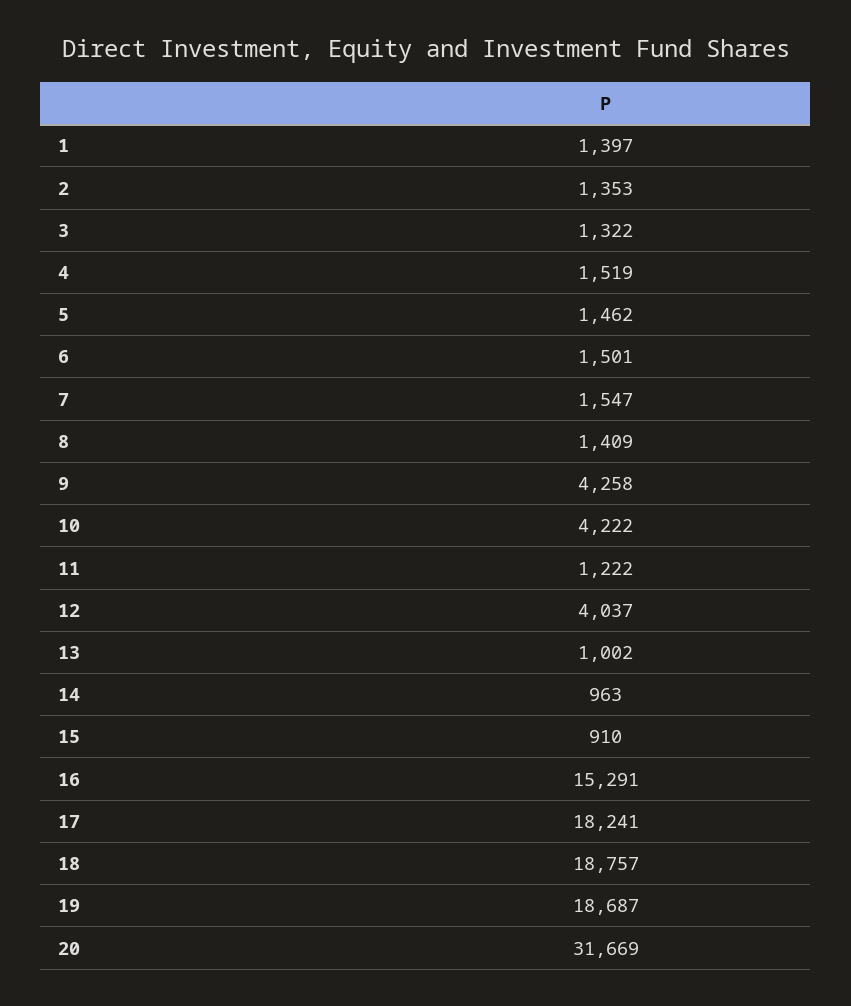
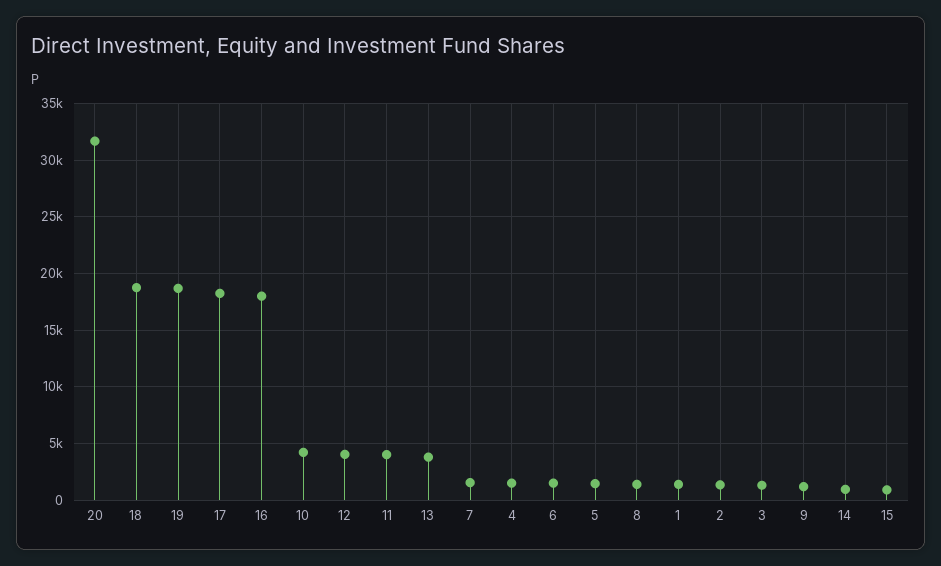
9: 4258 -> 1000
11: 1222 -> 4000
13: 1002 -> 4000
16: 15291 -> 18000

